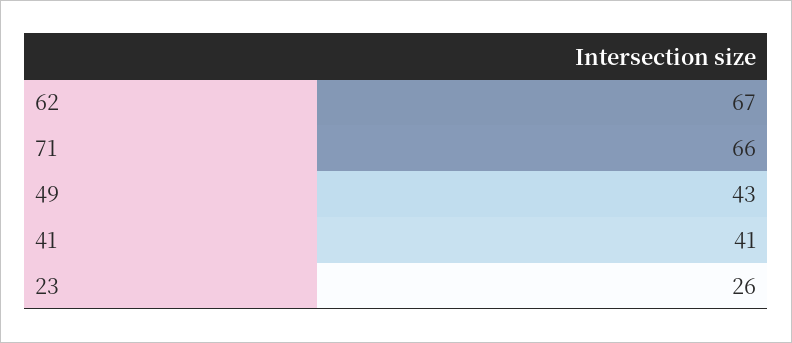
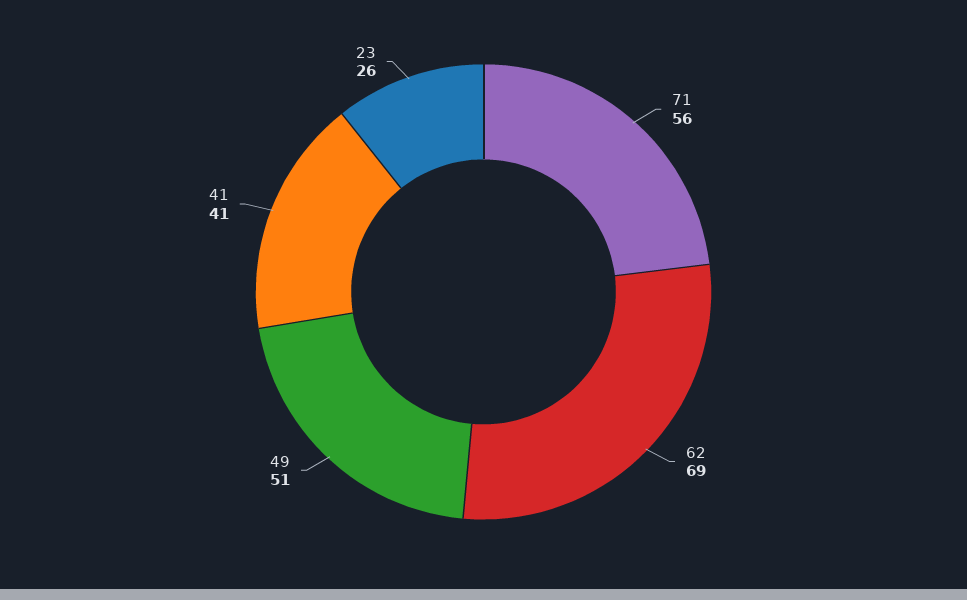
62: 67 -> 69
71: 66 -> 56
49: 43 -> 51

